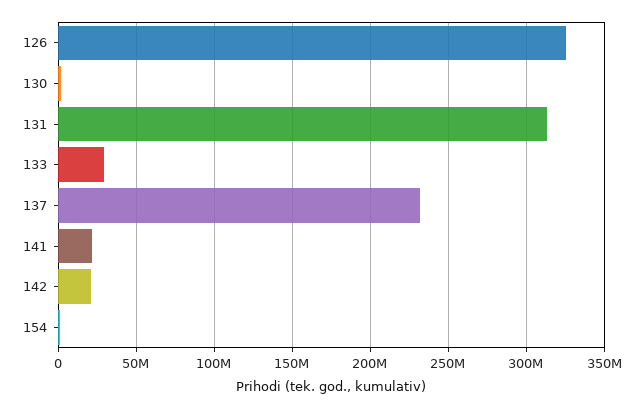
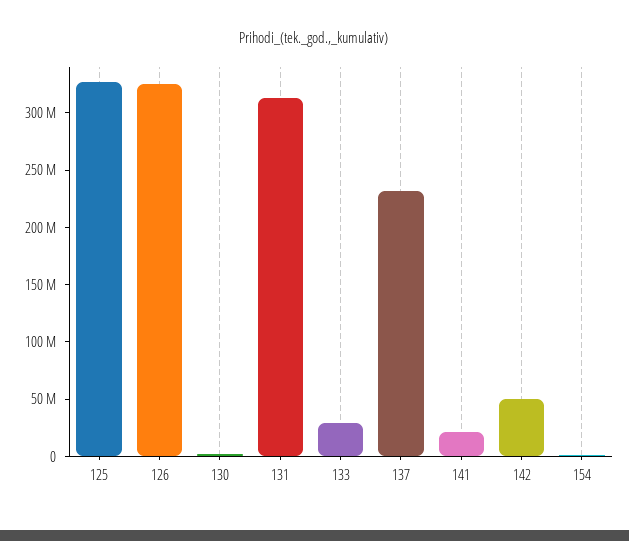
142: 20000000 -> 50000000
125: none -> 330000000

